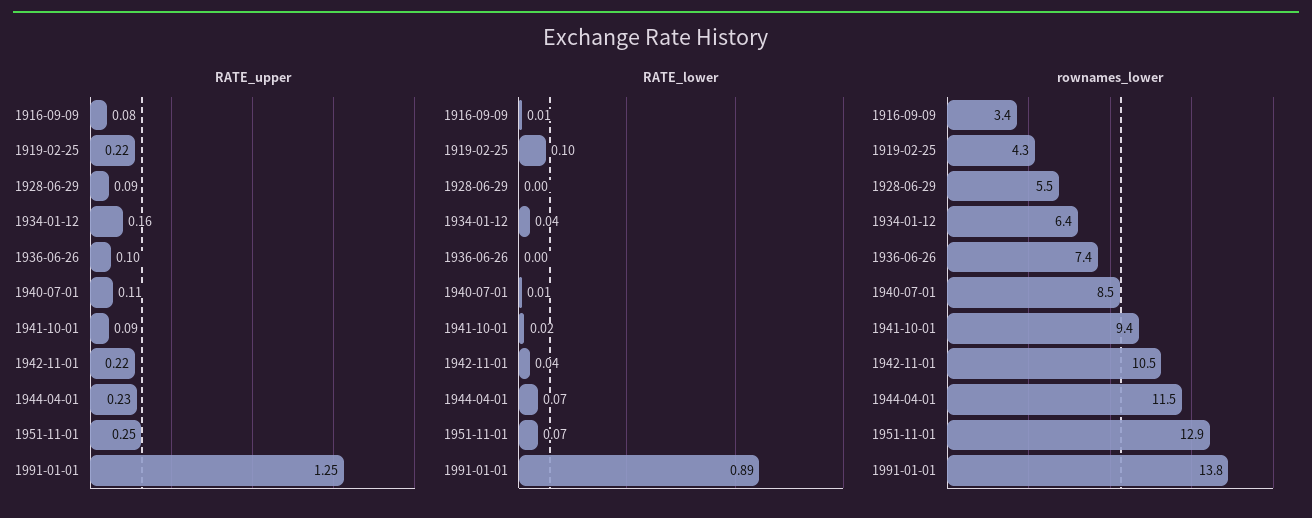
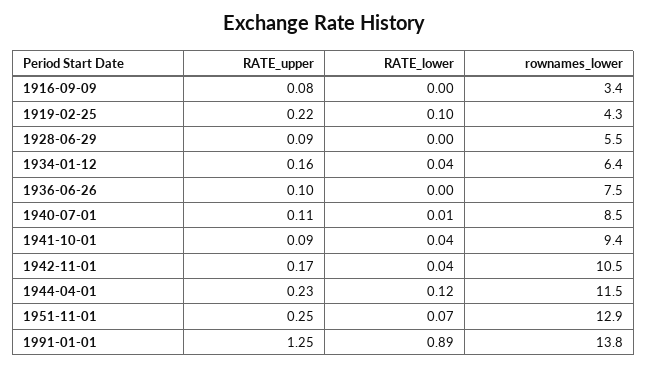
RATE_upper, 1942-11-01: 0.22 -> 0.17
RATE_lower, 1916-09-09: 0.01 -> 0
RATE_lower, 1941-10-01: 0.02 -> 0.04
RATE_lower, 1944-04-01: 0.07 -> 0.12
rownames_lower, 1936-06-26: 7.4 -> 7.5

